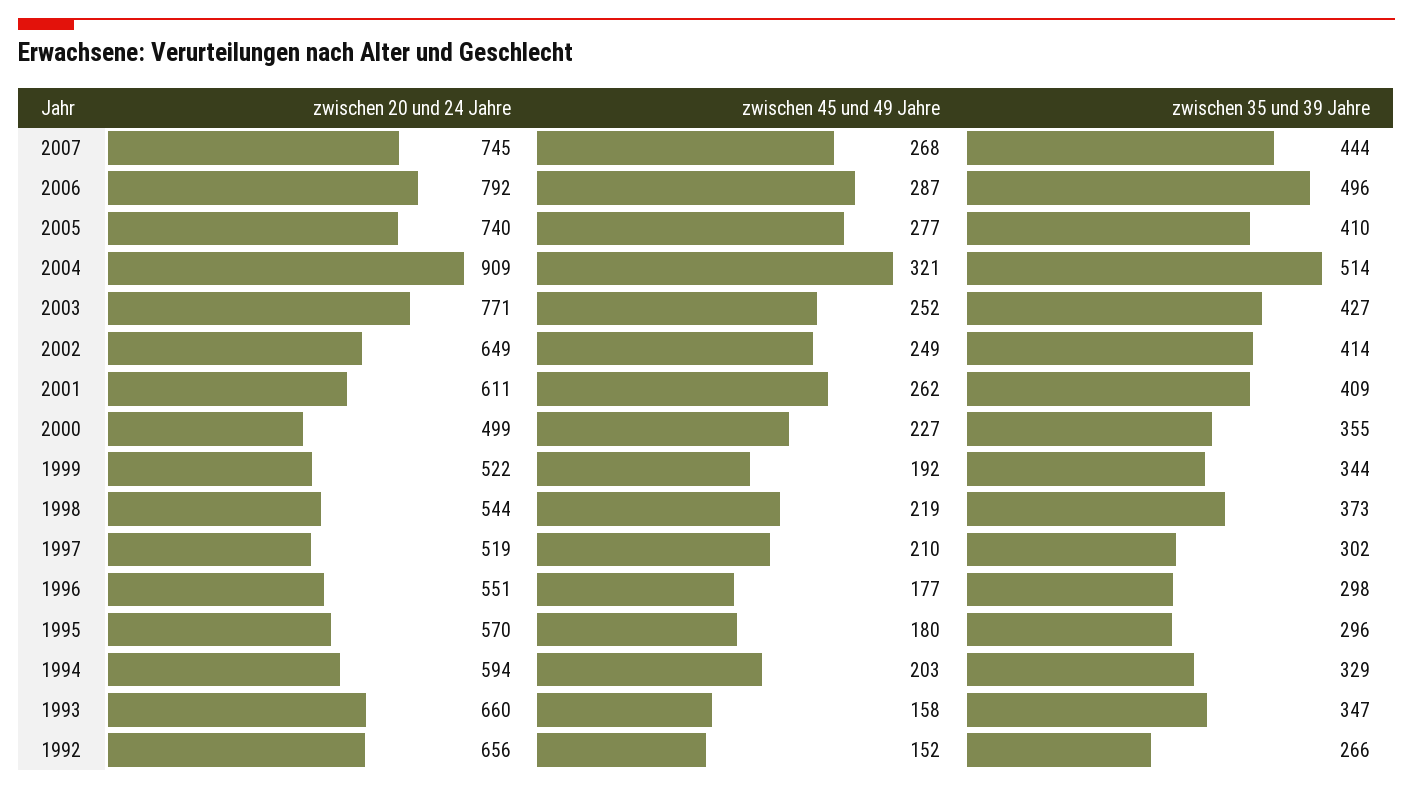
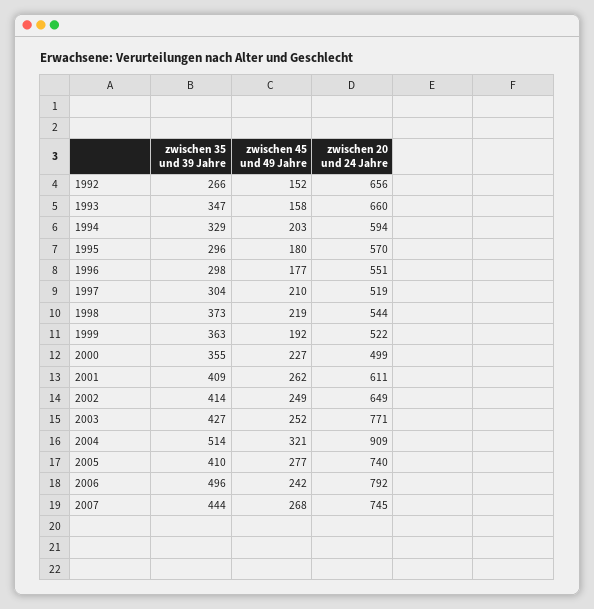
zwischen 45 und 49 Jahre, 2006: 287 -> 242
zwischen 35 und 39 Jahre, 1999: 344 -> 363
zwischen 35 und 39 Jahre, 1997: 302 -> 304

